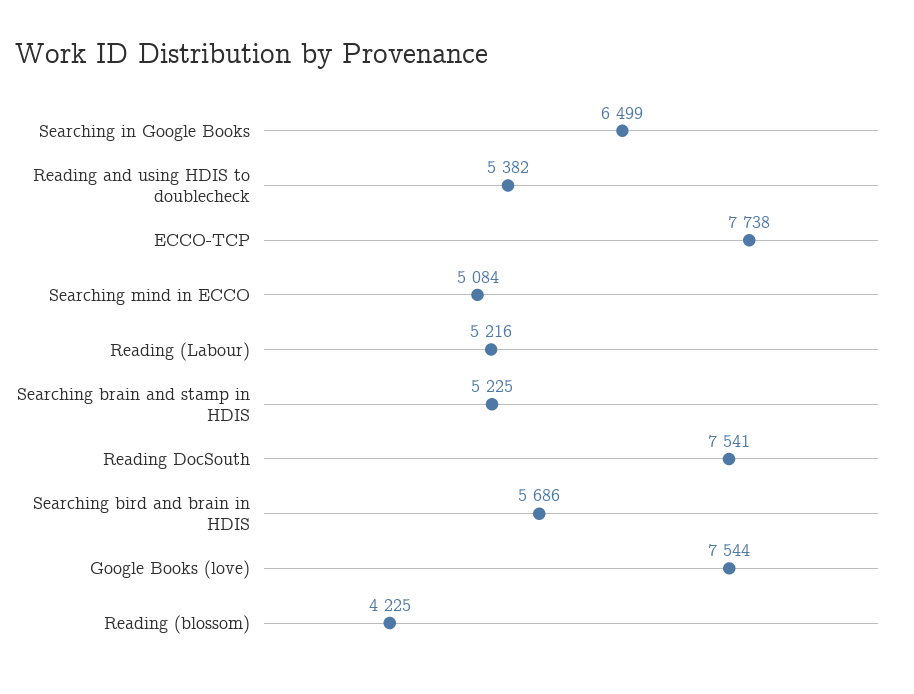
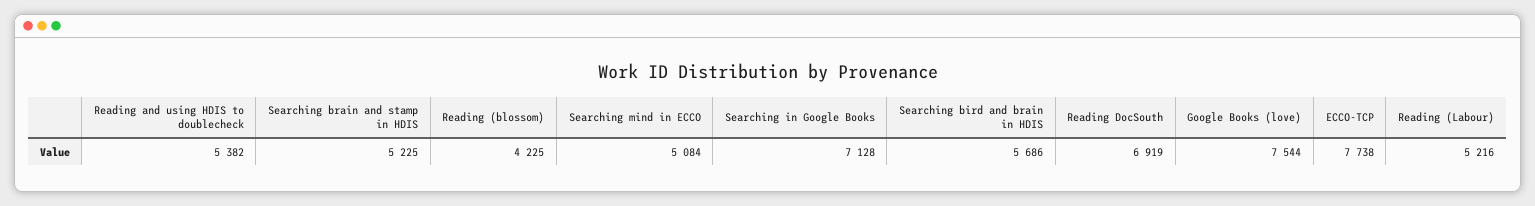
Searching in Google Books: 6499 -> 7128
Reading DocSouth: 7541 -> 6919

